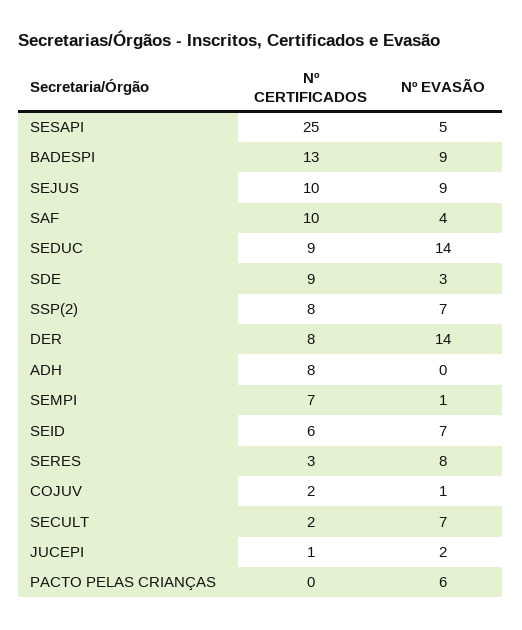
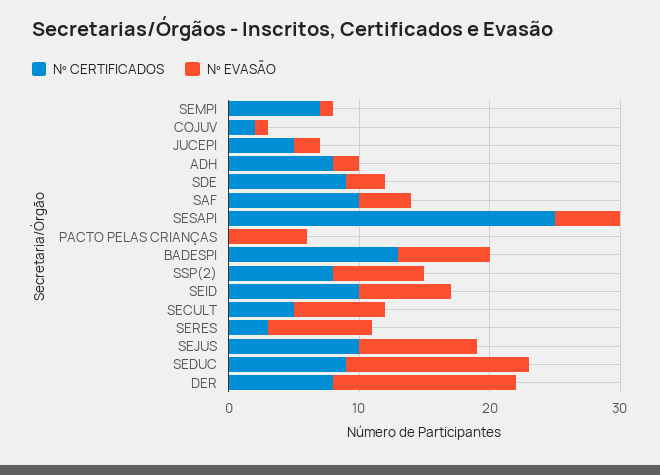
Nº EVASÃO, BADESPI: 9 -> 7
Nº EVASÃO, ADH: 0 -> 2
Nº CERTIFICADOS, SEID: 6 -> 10
Nº CERTIFICADOS, SECULT: 2 -> 5
Nº CERTIFICADOS, JUCEPI: 1 -> 5

